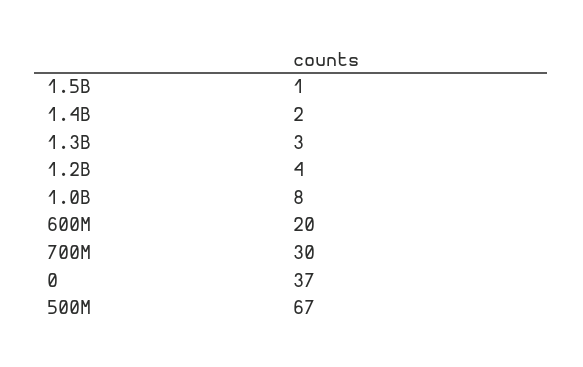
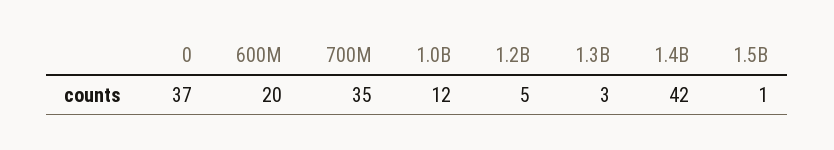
1.4B: 2 -> 42
1.2B: 4 -> 5
1.0B: 8 -> 12
700M: 30 -> 35
500M: 67 -> none

